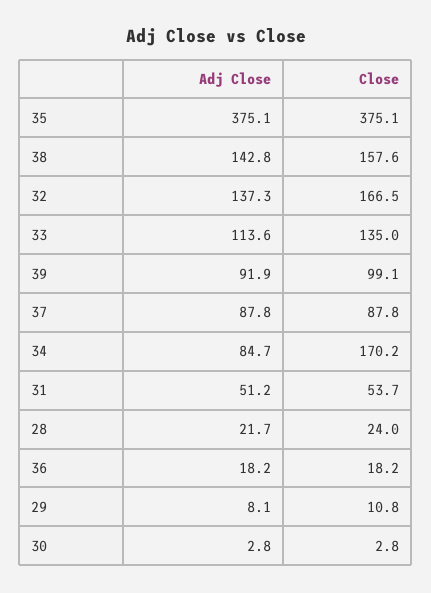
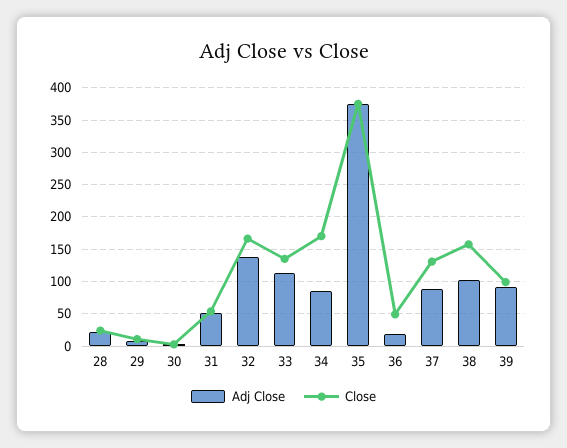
Adj Close, 38: 142.8 -> 100
Close, 37: 87.8 -> 130
Close, 36: 18.2 -> 50

